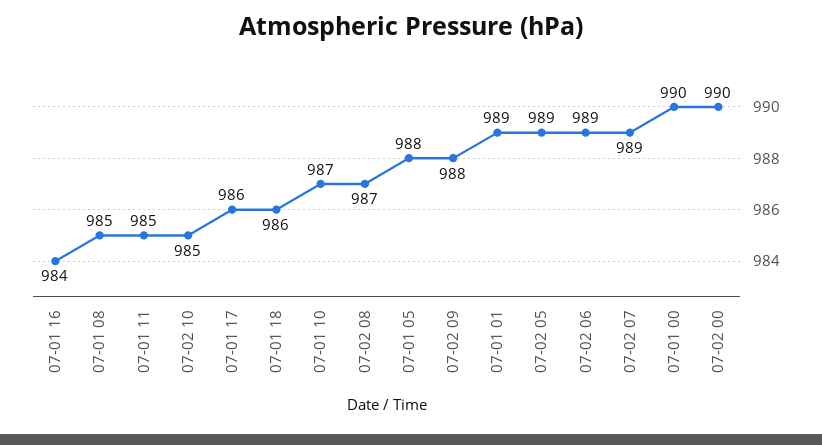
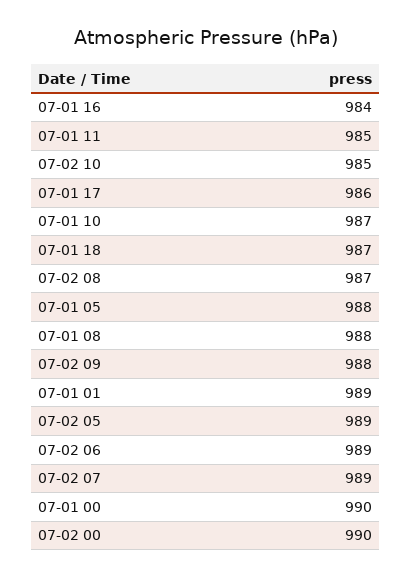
07-01 08: 985 -> 988
07-01 18: 986 -> 987

